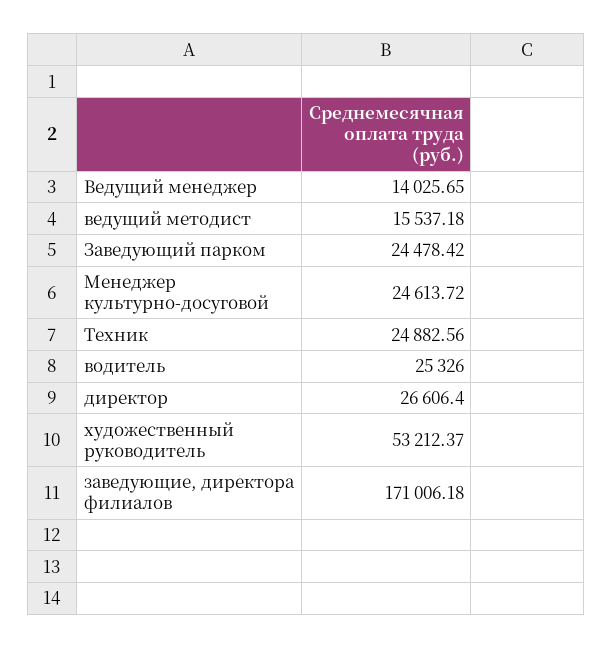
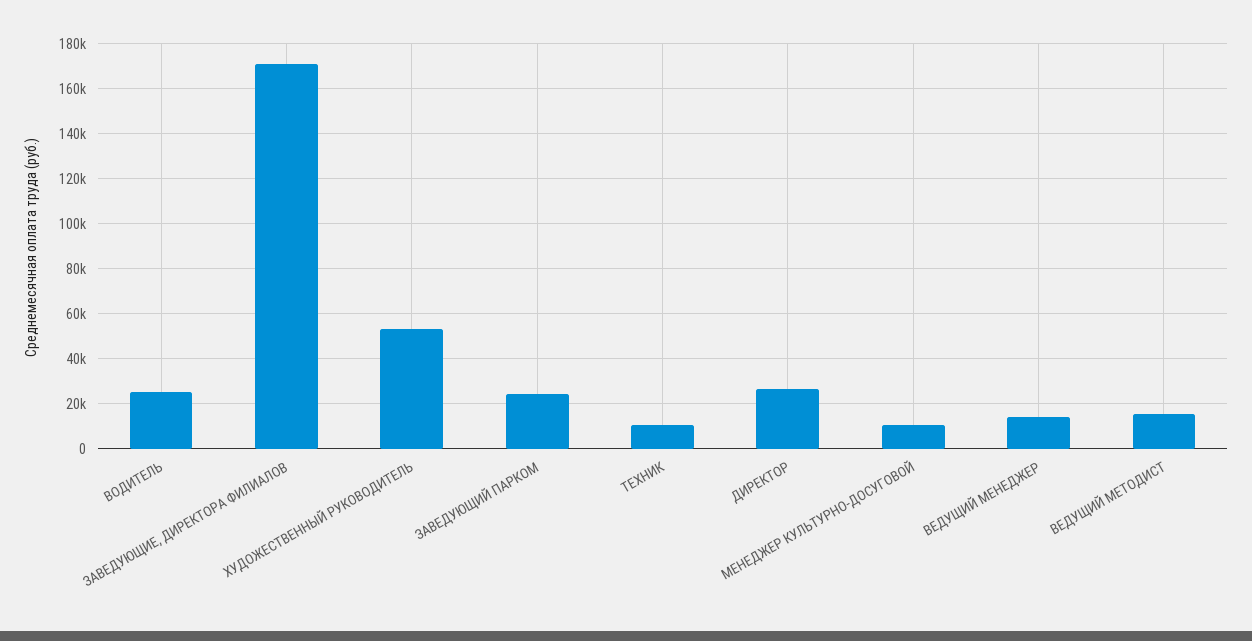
Менеджер культурно-досуговой: 24613.72 -> 10000
Техник: 24882.56 -> 10000

